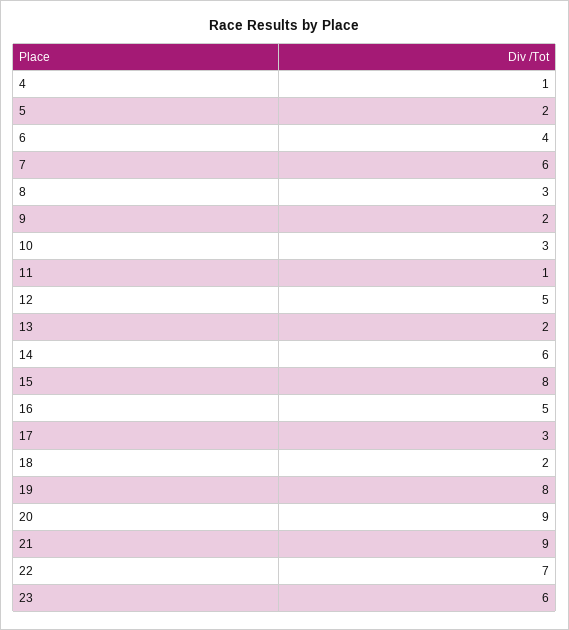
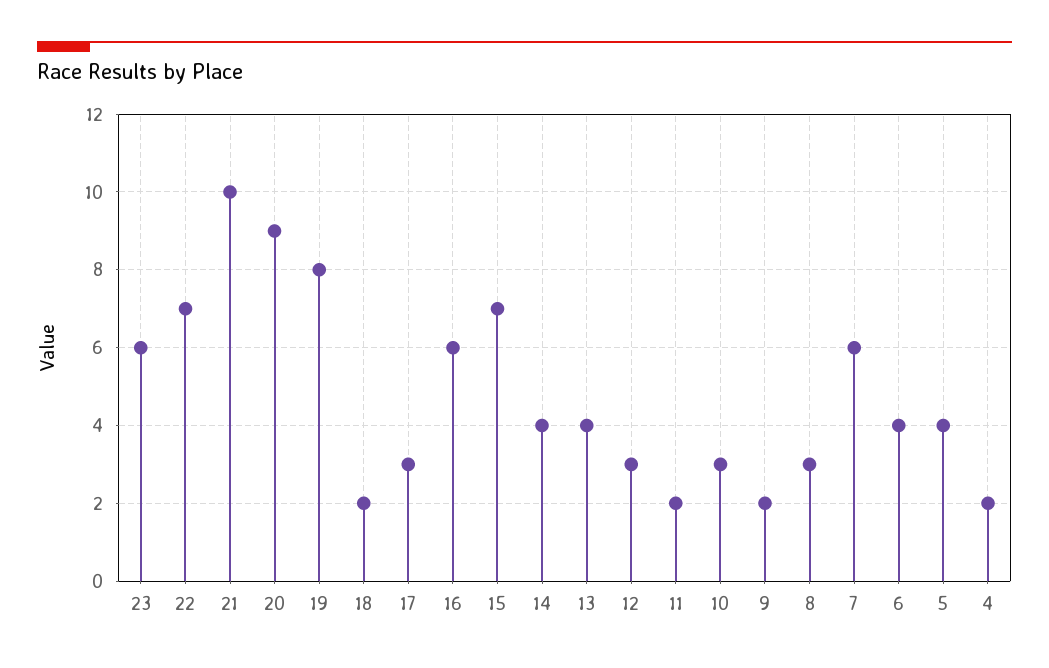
4: 1 -> 2
5: 2 -> 4
11: 1 -> 2
12: 5 -> 3
13: 2 -> 4
14: 6 -> 4
15: 8 -> 7
16: 5 -> 6
21: 9 -> 10

